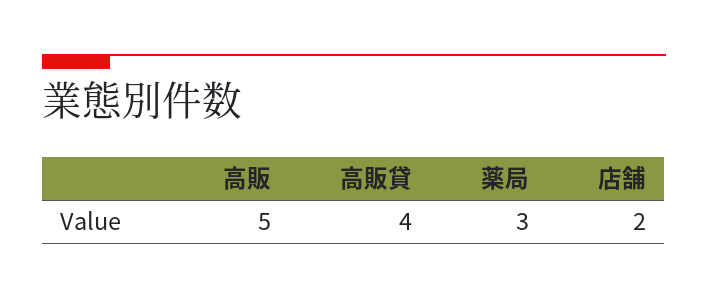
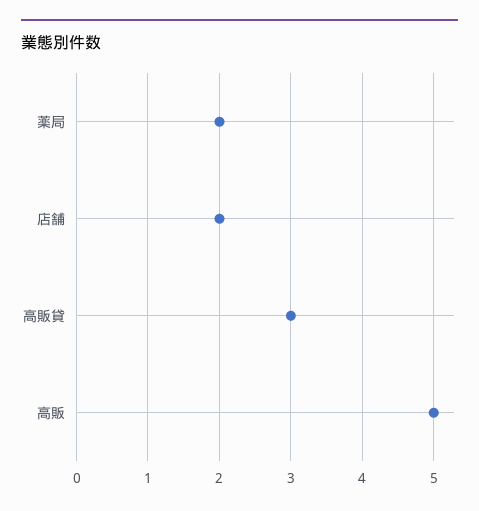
高販貸: 4 -> 3
薬局: 3 -> 2

